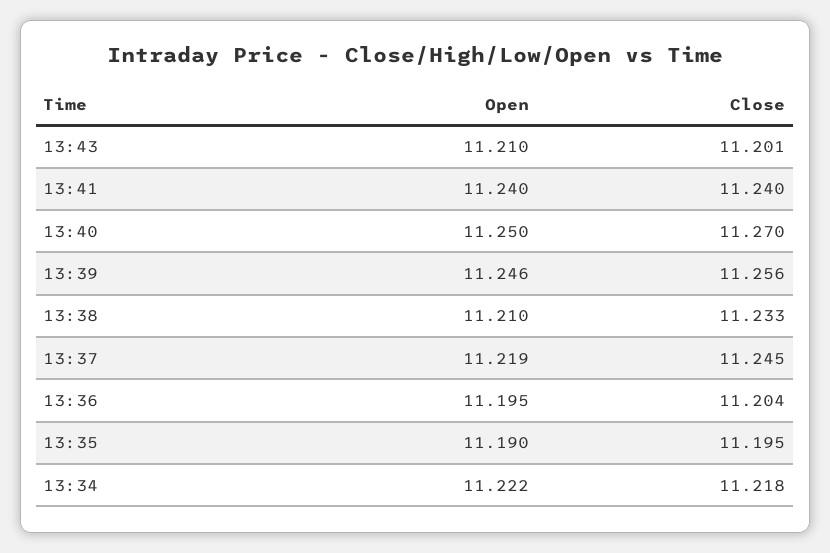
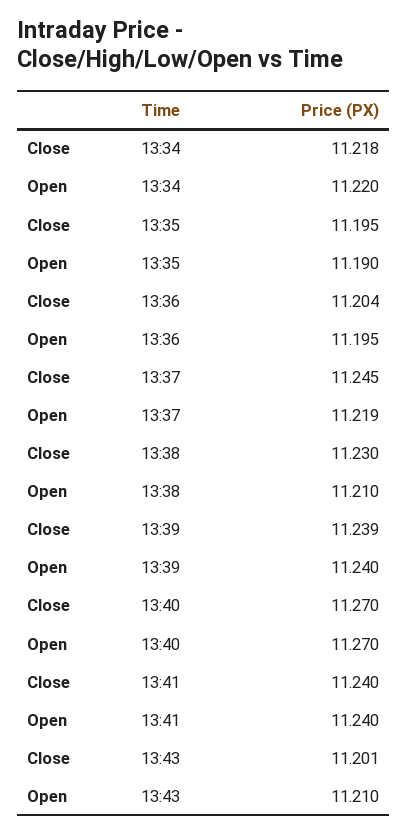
Open, 13:40: 11.25 -> 11.27
Open, 13:39: 11.246 -> 11.24
Close, 13:39: 11.256 -> 11.239
Close, 13:38: 11.233 -> 11.23
Open, 13:34: 11.222 -> 11.22

